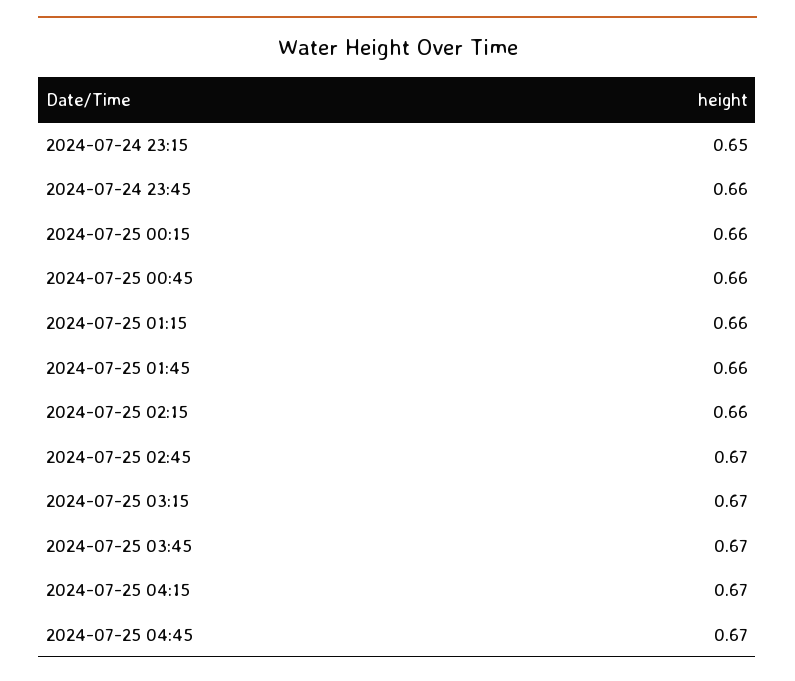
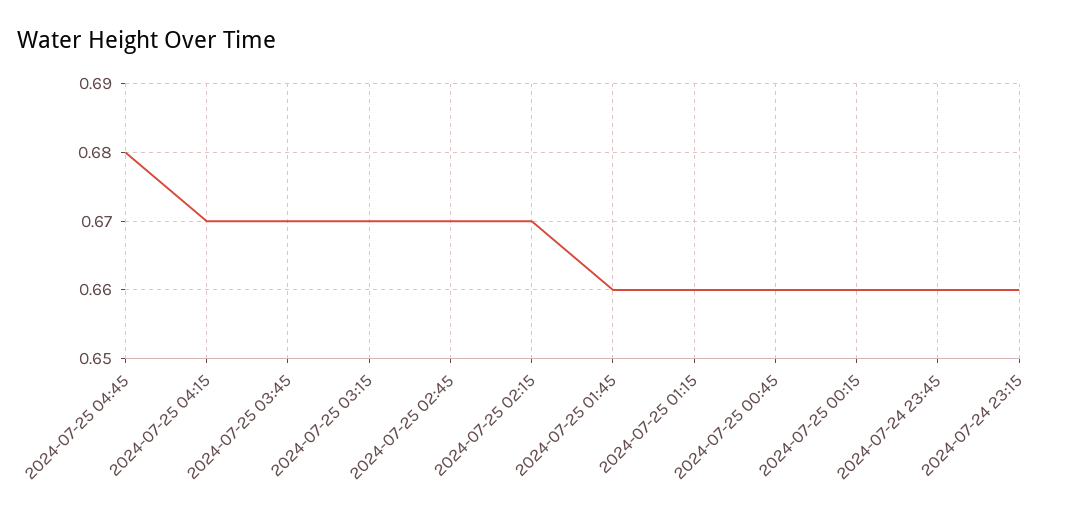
2024-07-24 23:15: 0.65 -> 0.66
2024-07-25 02:15: 0.66 -> 0.67
2024-07-25 04:45: 0.67 -> 0.68

